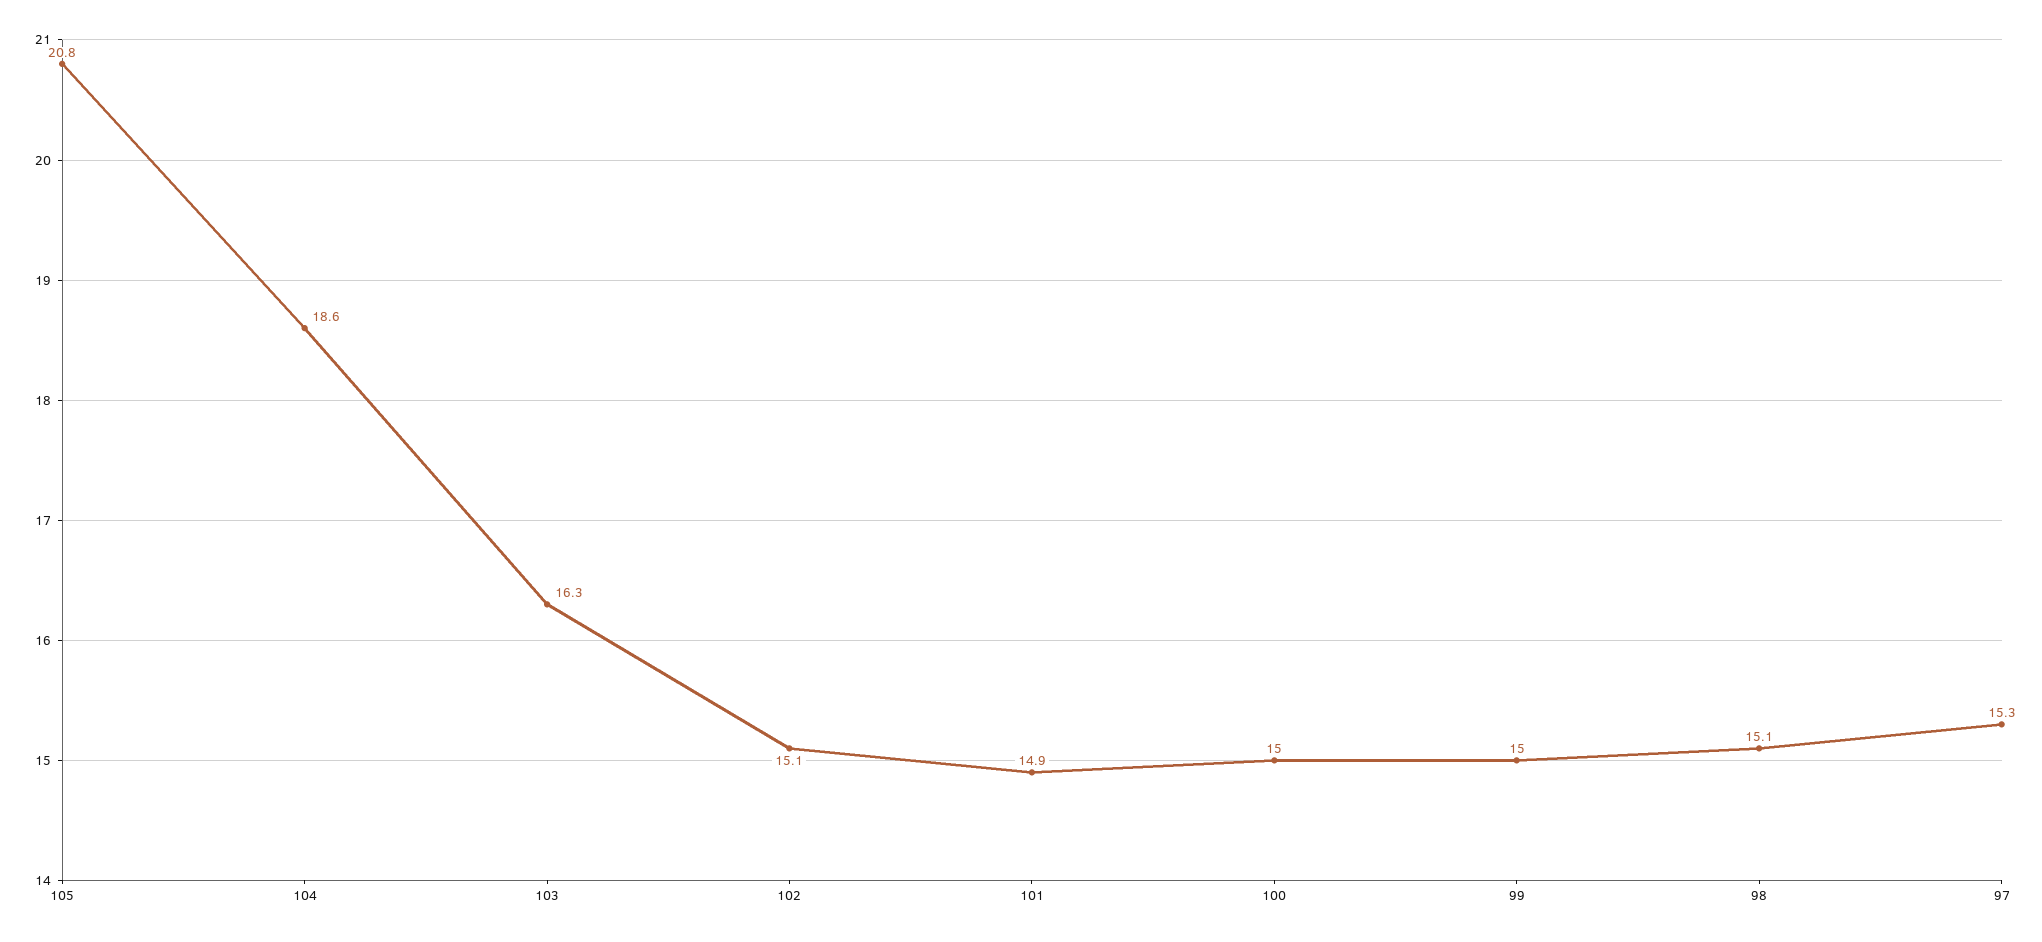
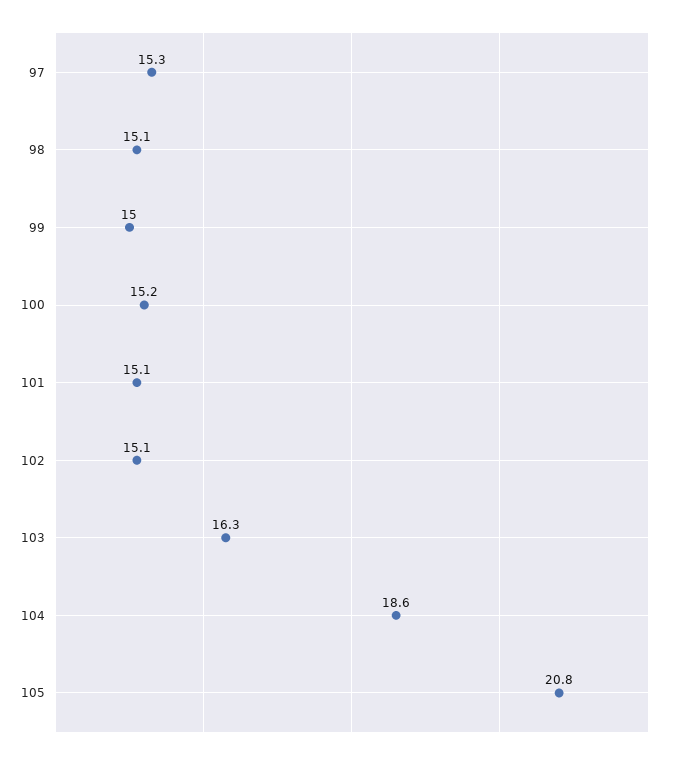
101: 14.9 -> 15.1
100: 15 -> 15.2

